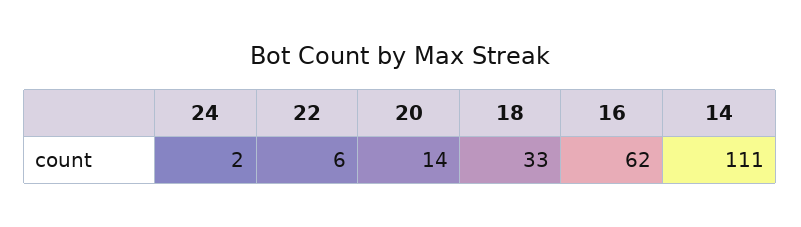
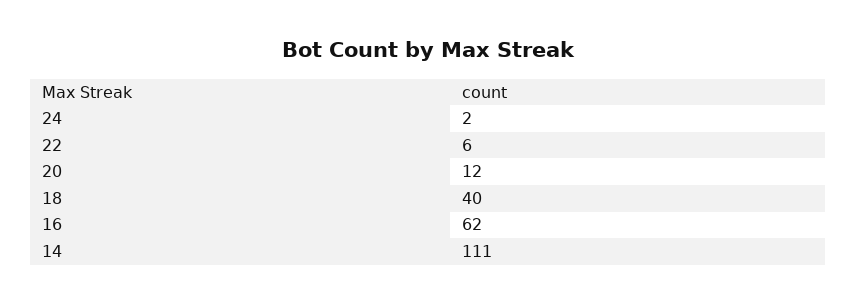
20: 14 -> 12
18: 33 -> 40

